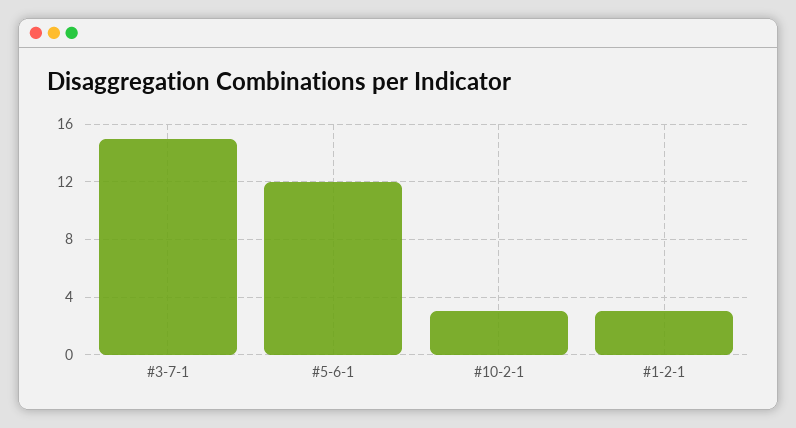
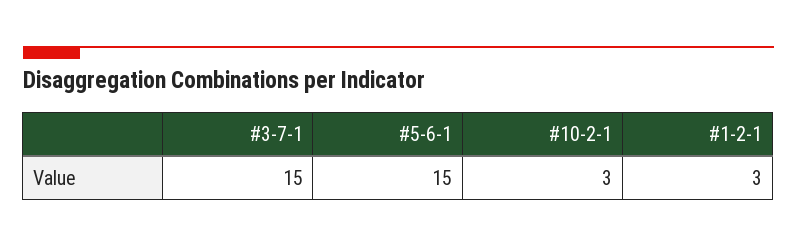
#5-6-1: 12 -> 15

